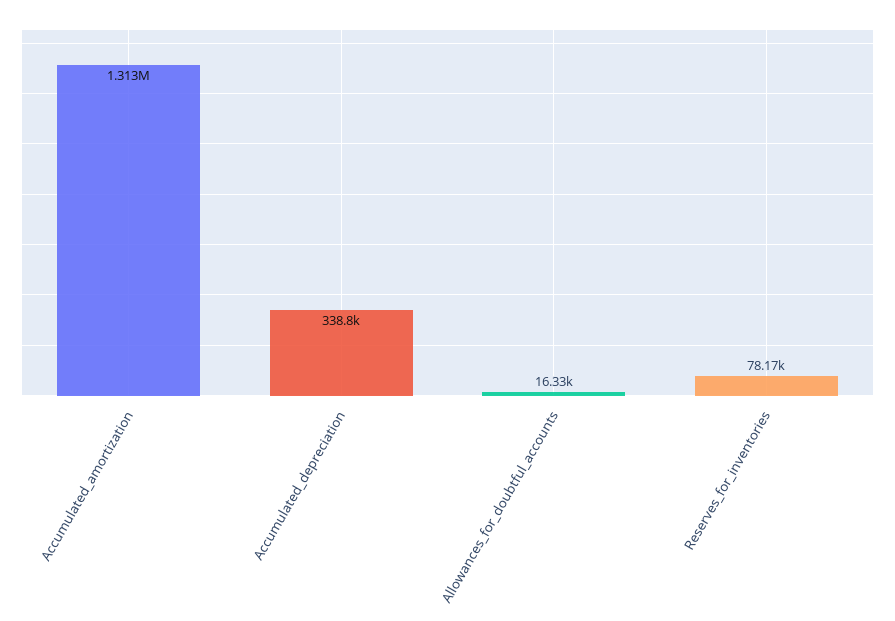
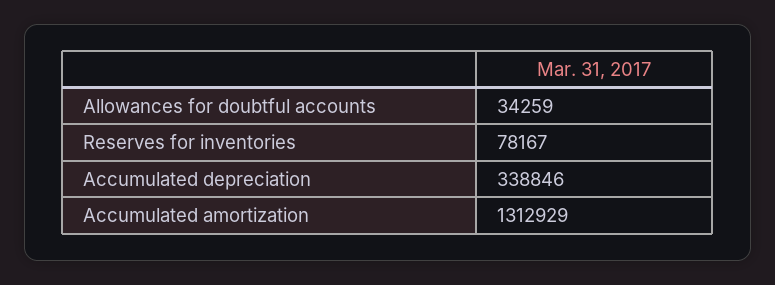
Allowances_for_doubtful_accounts: 16330 -> 34259

